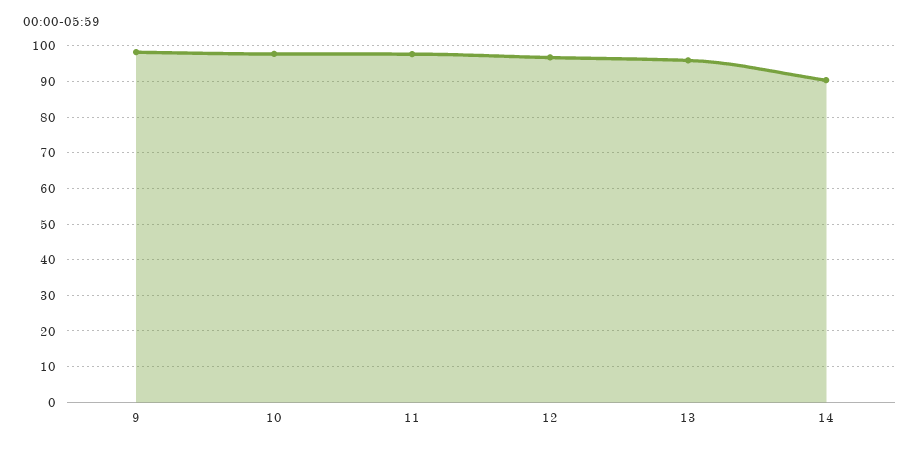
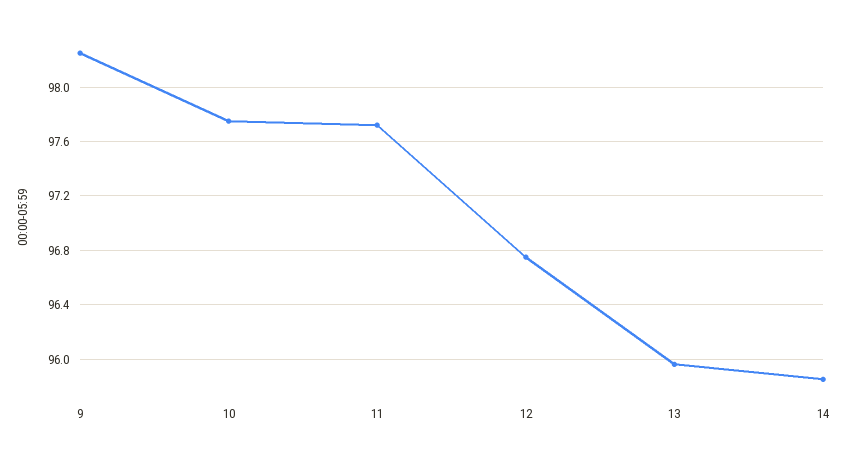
14: 90 -> 95.85

